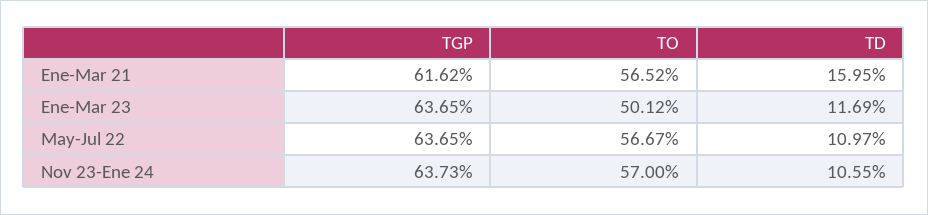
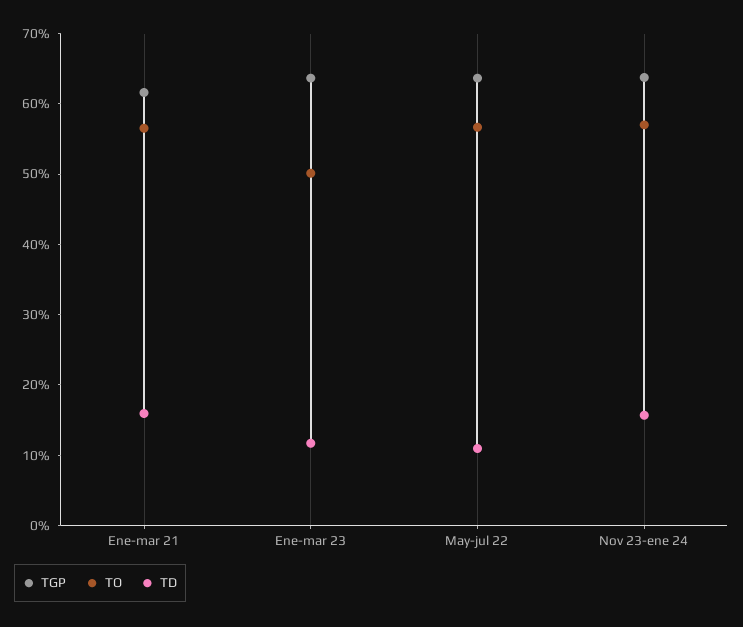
TD, Nov 23-Ene 24: 10.55 -> 16

